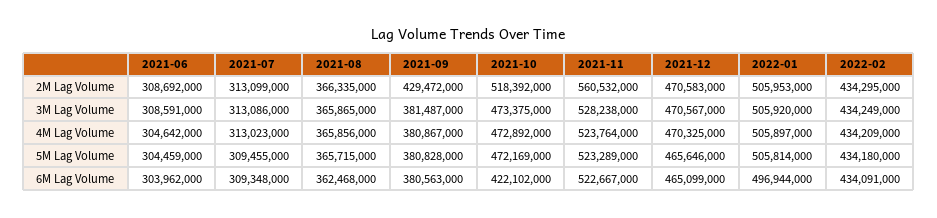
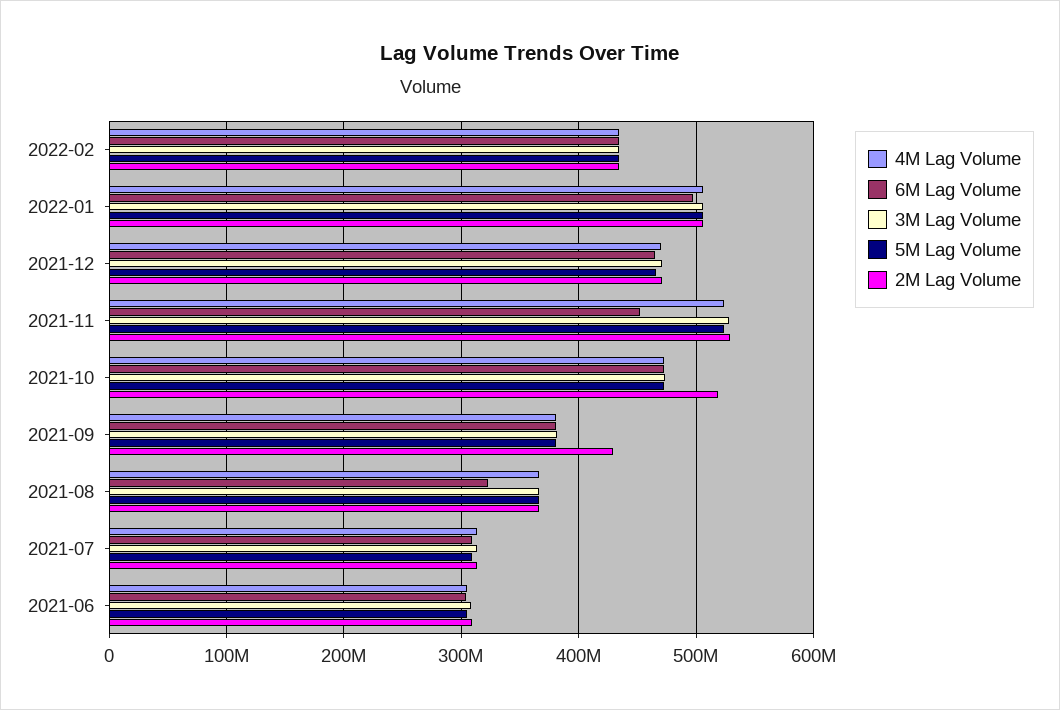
2M Lag Volume, 2021-11: 560532000 -> 530000000
6M Lag Volume, 2021-08: 362468000 -> 320000000
6M Lag Volume, 2021-10: 422102000 -> 470000000
6M Lag Volume, 2021-11: 522667000 -> 450000000

